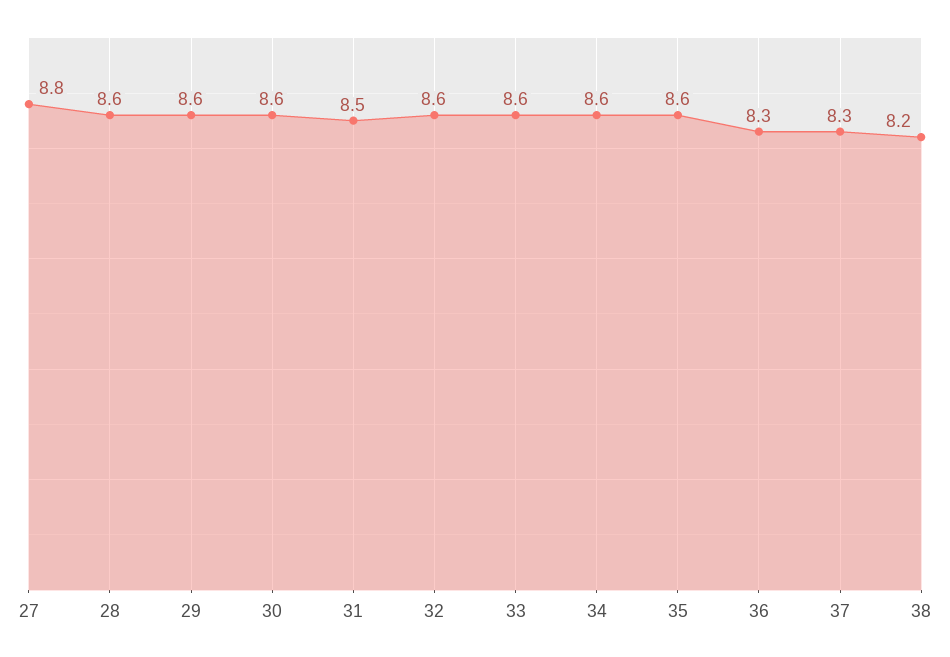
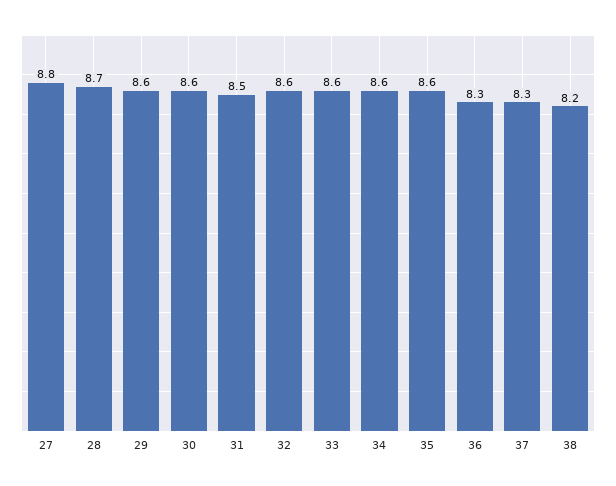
28: 8.6 -> 8.7

